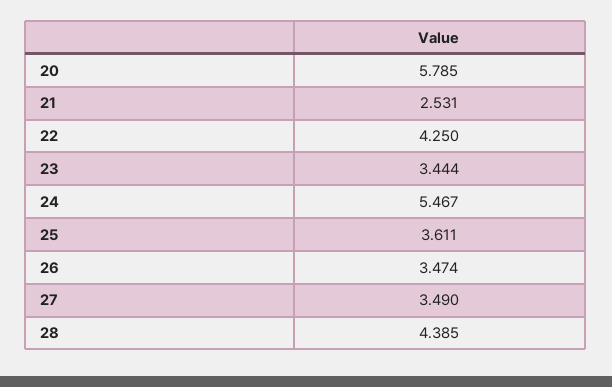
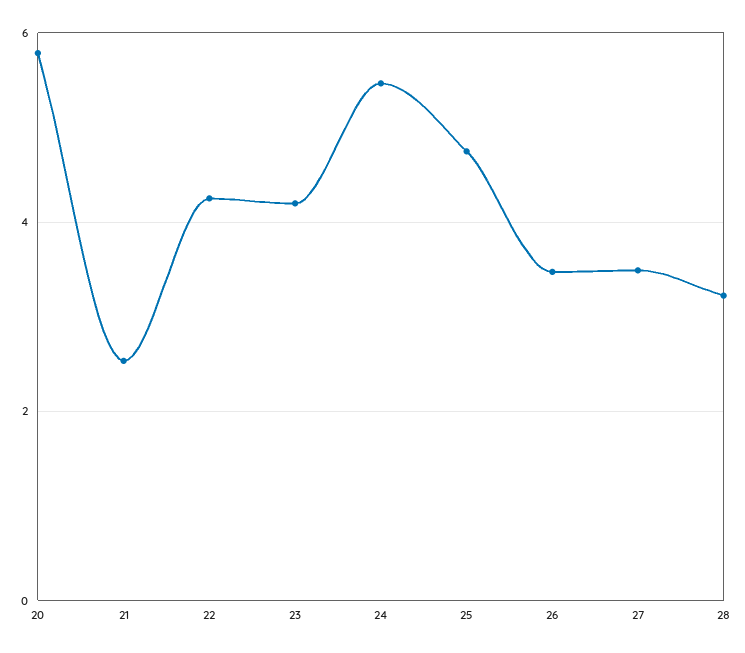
23: 3.444 -> 4.2
25: 3.611 -> 4.8
28: 4.385 -> 3.2

